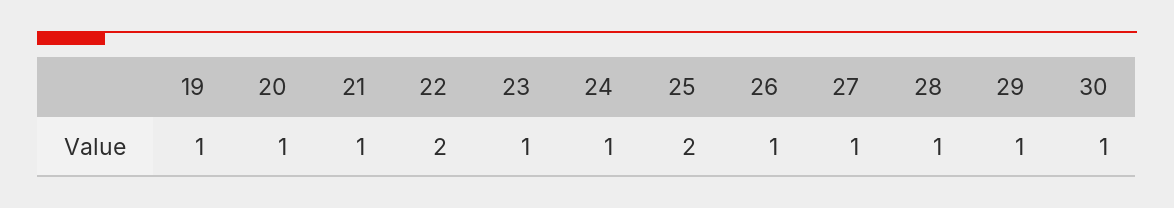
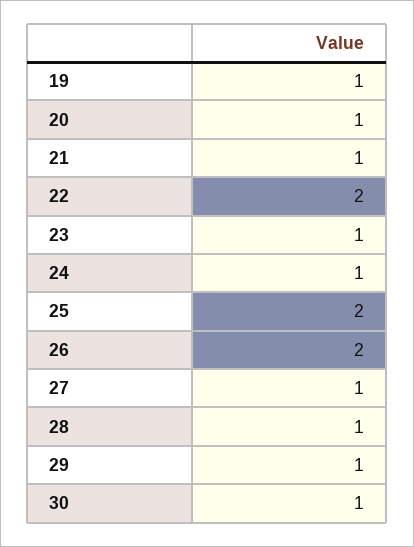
26: 1 -> 2

